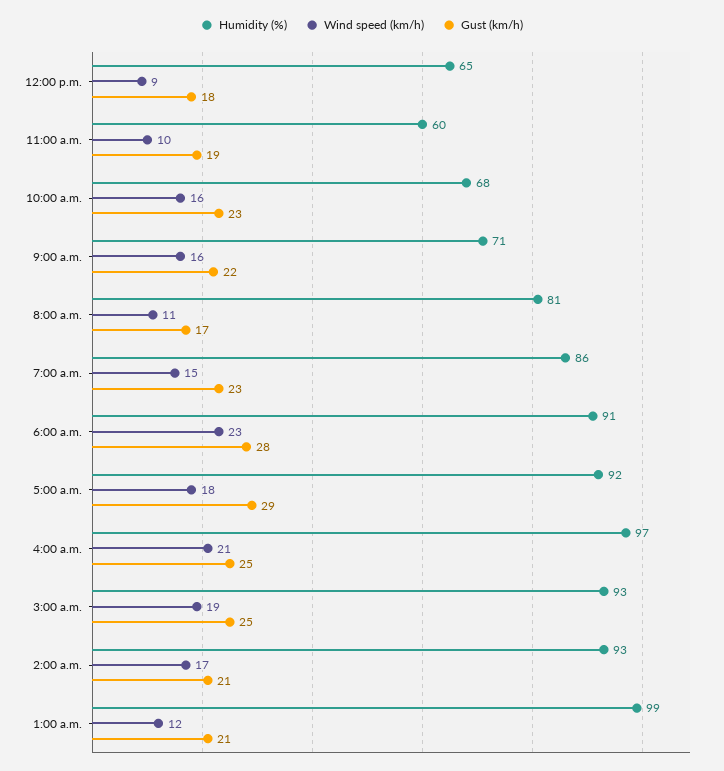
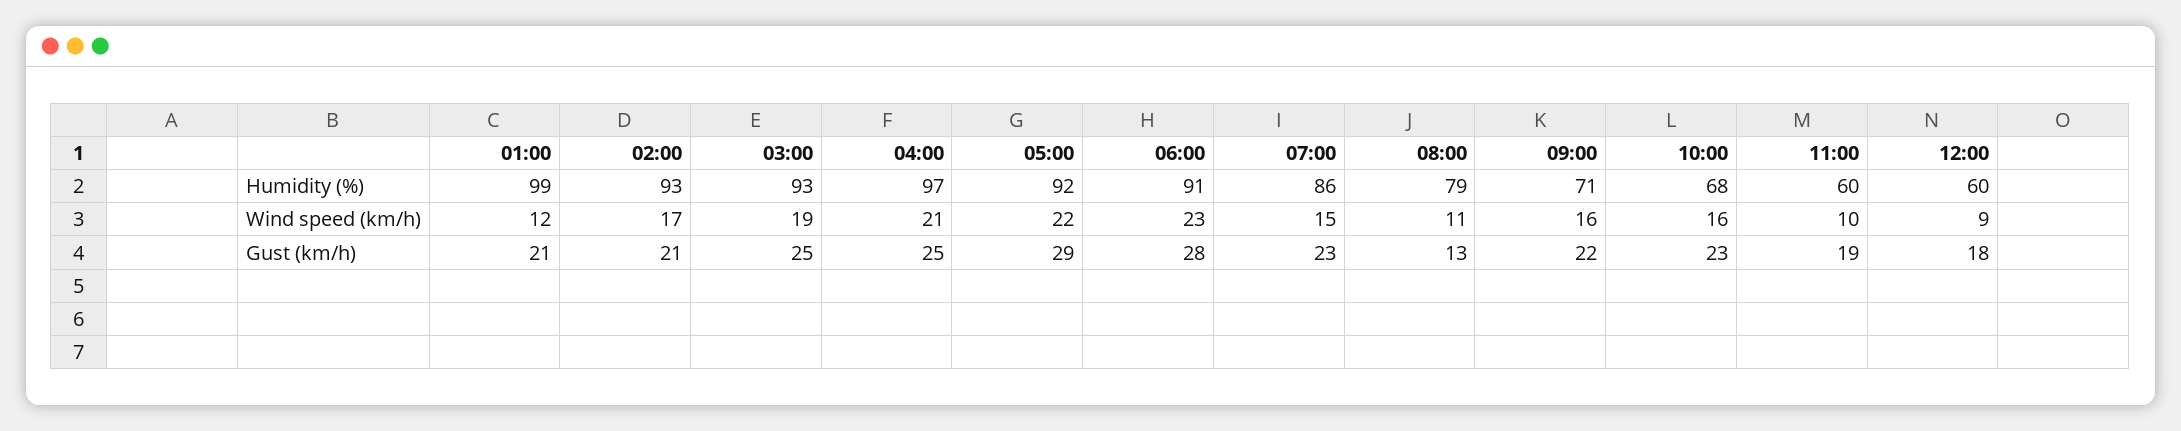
Humidity (%), 12:00 p.m.: 65 -> 60
Humidity (%), 8:00 a.m.: 81 -> 79
Gust (km/h), 8:00 a.m.: 17 -> 13
Wind speed (km/h), 5:00 a.m.: 18 -> 22

